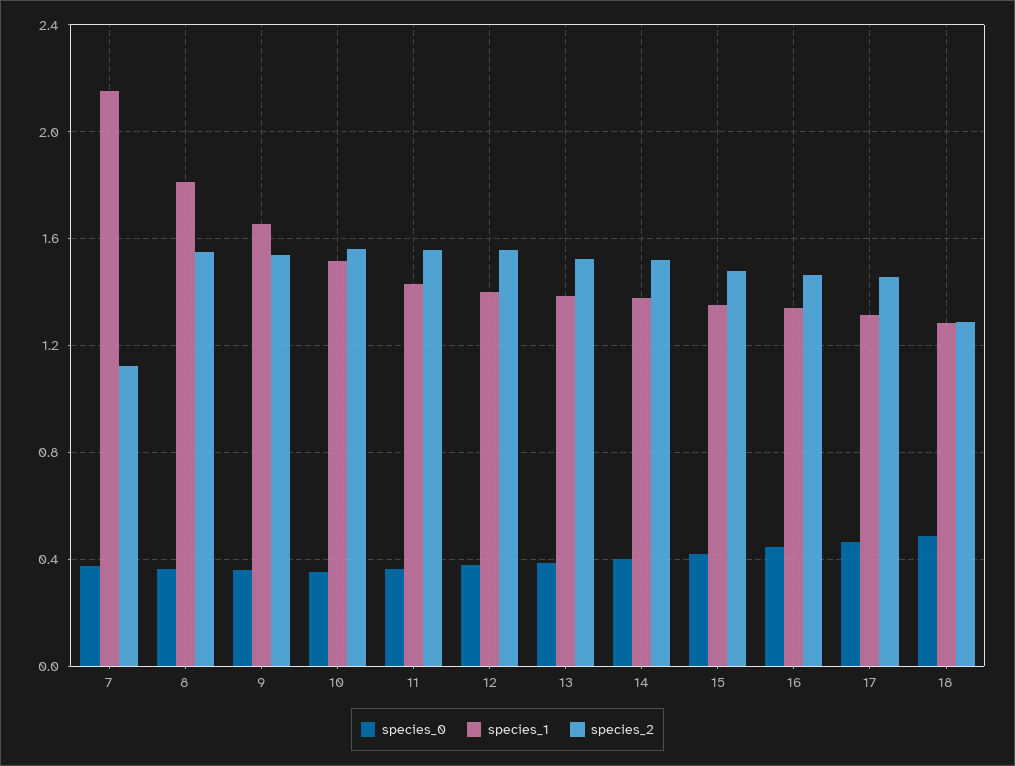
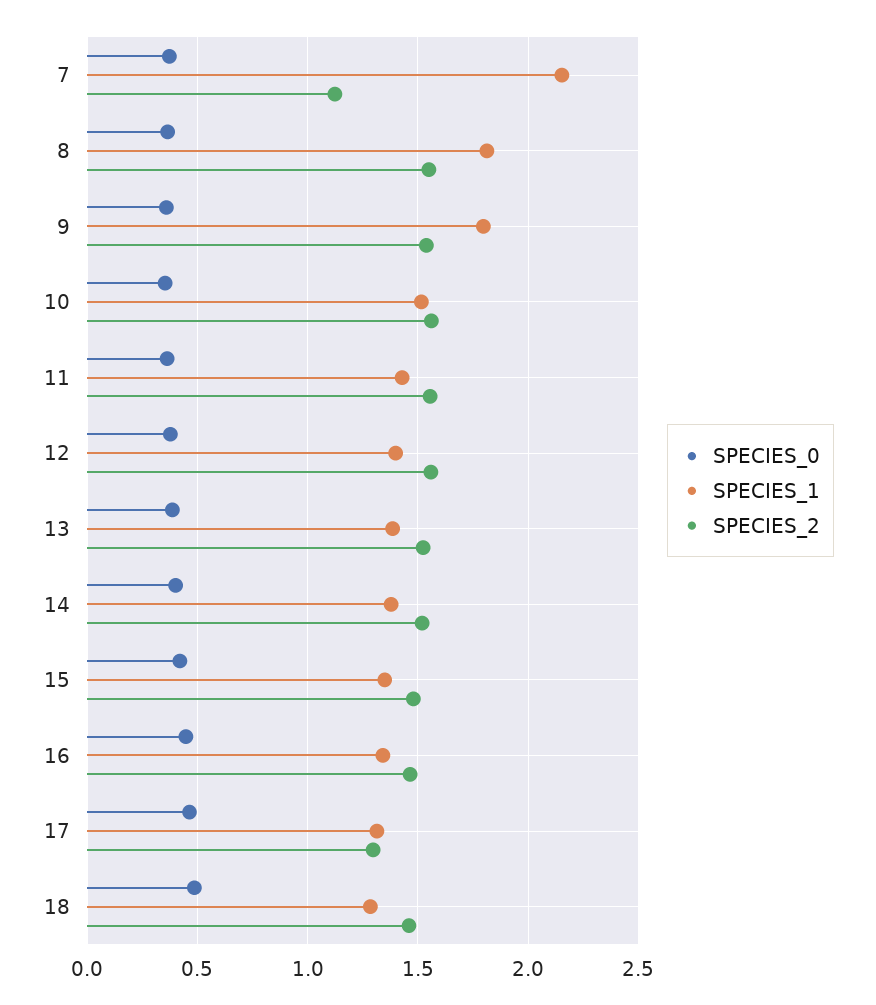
species_1, 9: 1.65 -> 1.8
species_2, 17: 1.45 -> 1.3
species_2, 18: 1.3 -> 1.45

